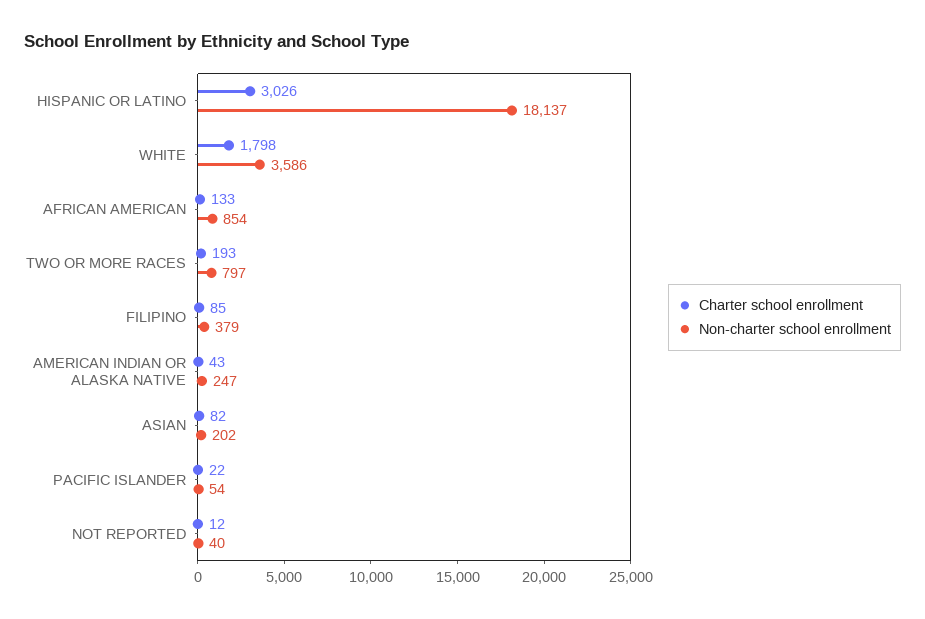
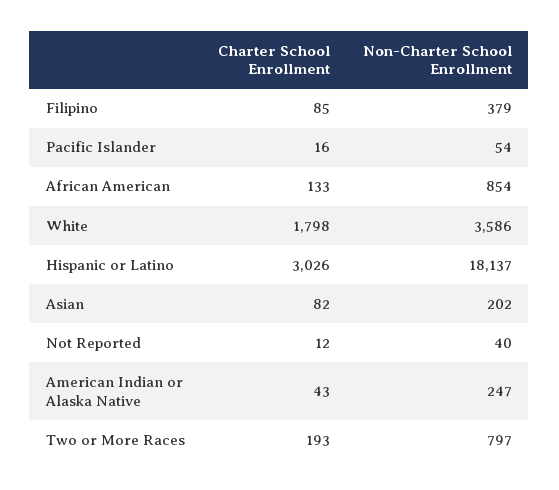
Charter school enrollment, PACIFIC ISLANDER: 22 -> 16

